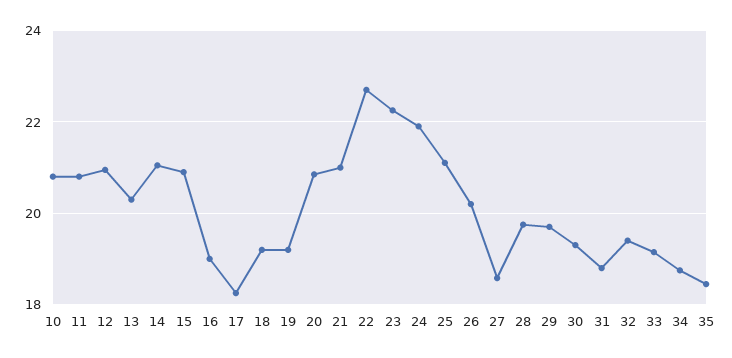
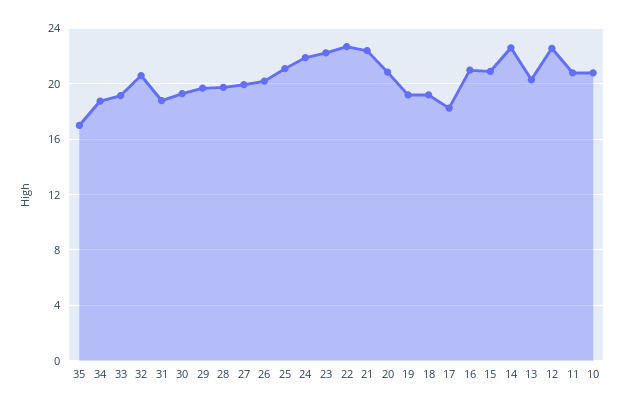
12: 21 -> 22.5
14: 21 -> 22.5
16: 19 -> 21
21: 21 -> 22.5
27: 18.6 -> 20
32: 19.4 -> 20.5
35: 18.4 -> 17

